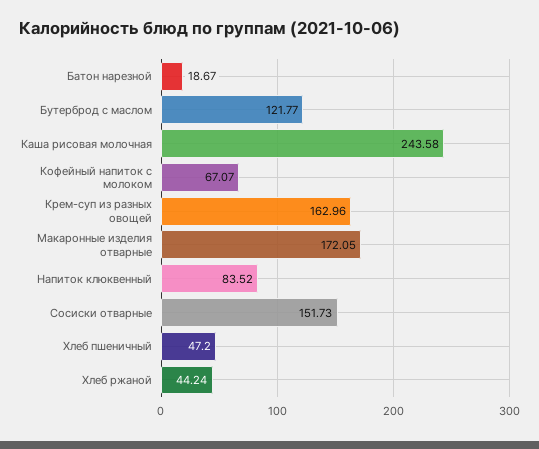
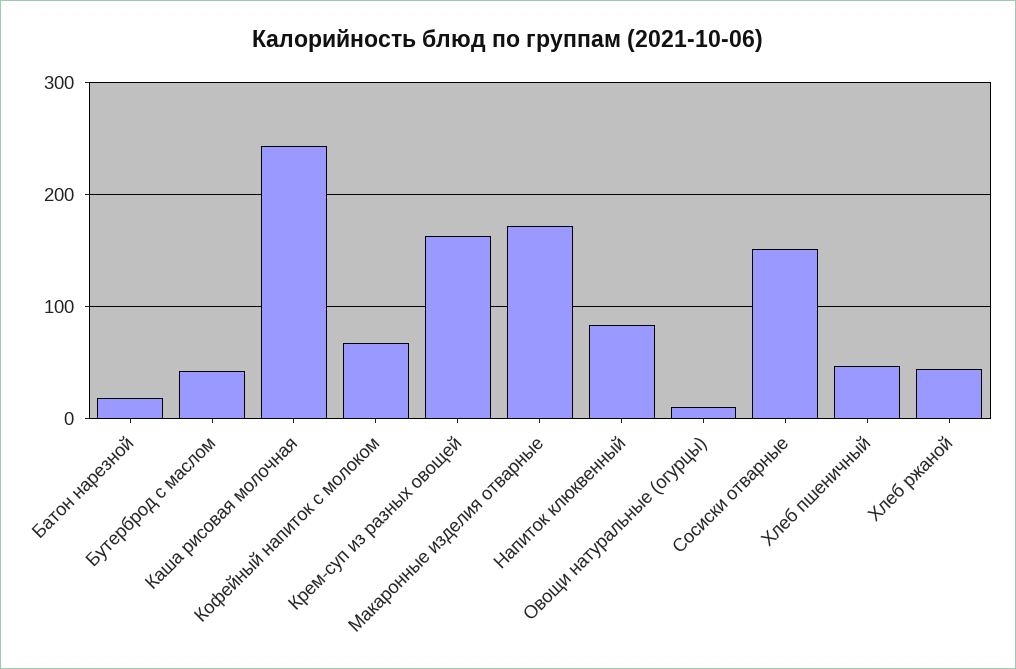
Бутерброд с маслом: 121.77 -> 40
Овощи натуральные (огурцы): none -> 10

